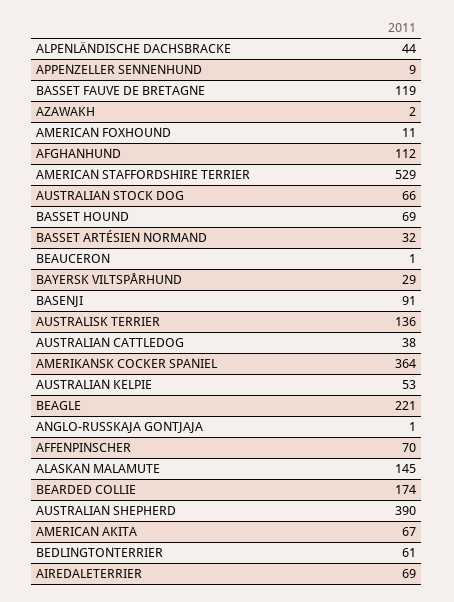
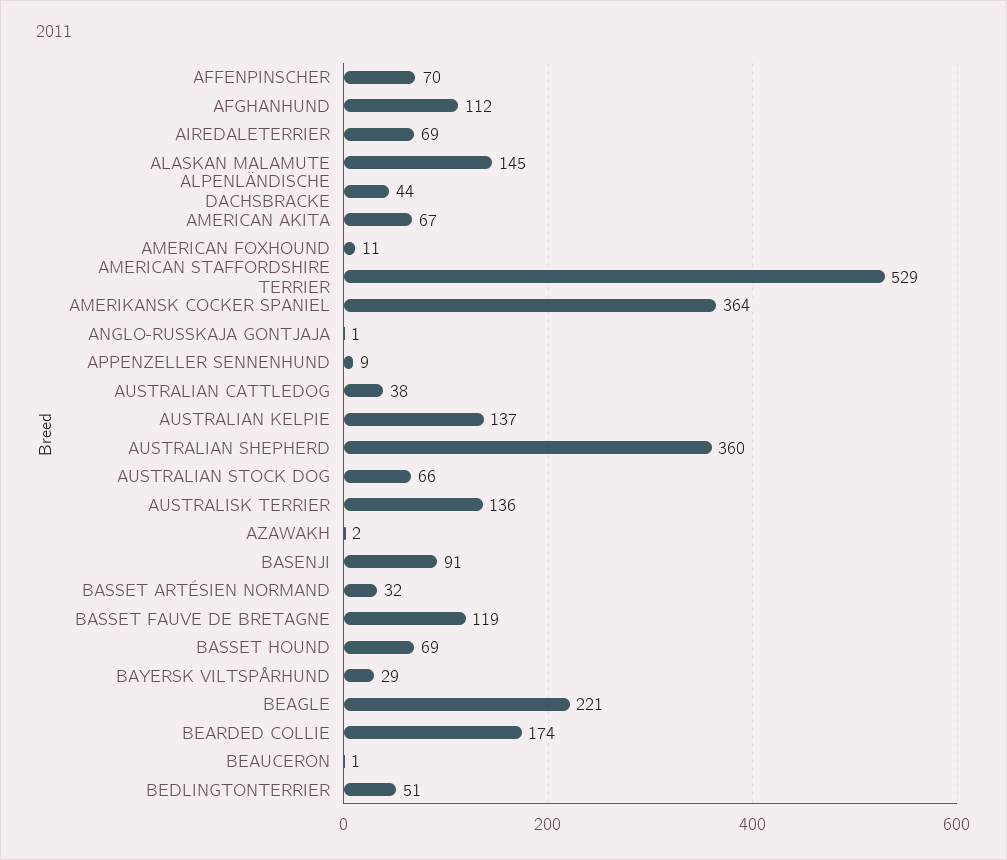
AUSTRALIAN KELPIE: 53 -> 137
AUSTRALIAN SHEPHERD: 390 -> 360
BEDLINGTONTERRIER: 61 -> 51

